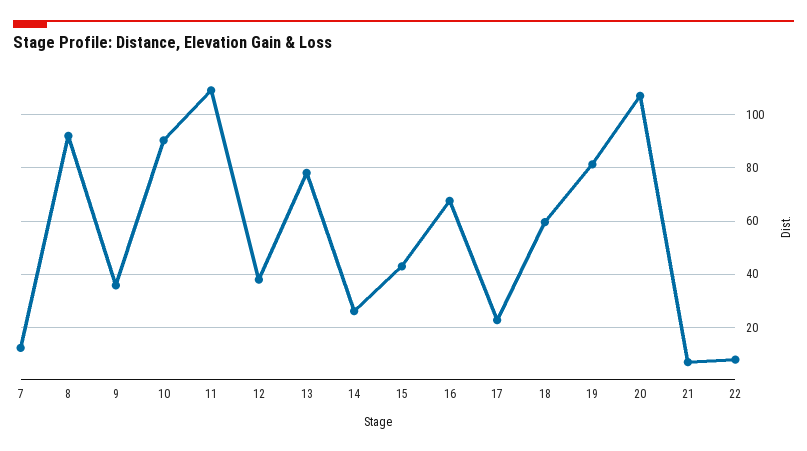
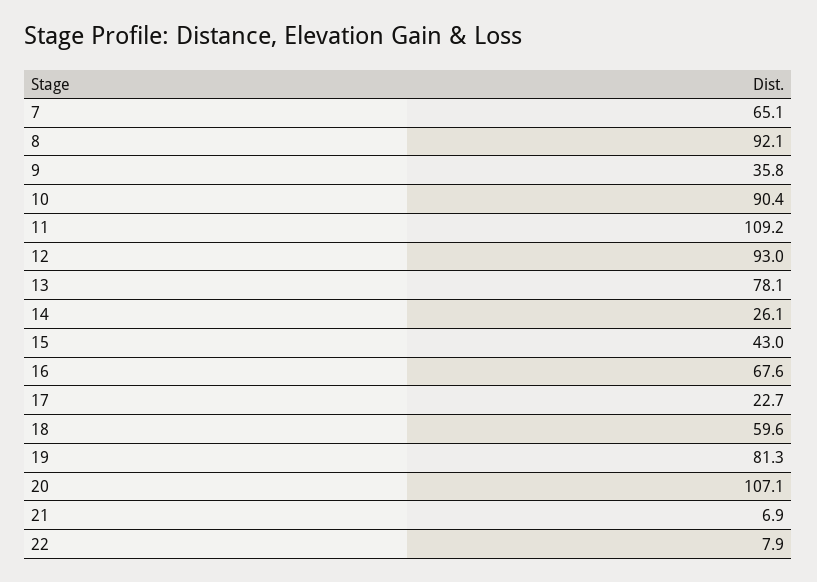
7: 12.5 -> 65.1
12: 37.5 -> 93

